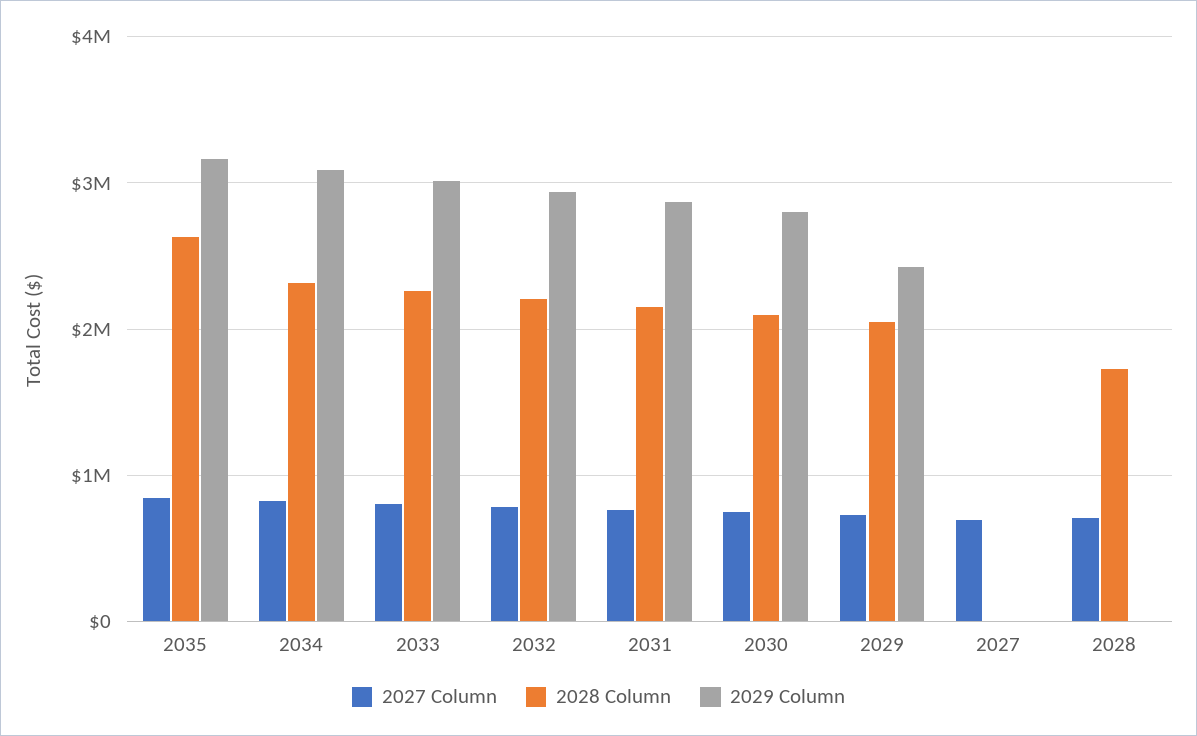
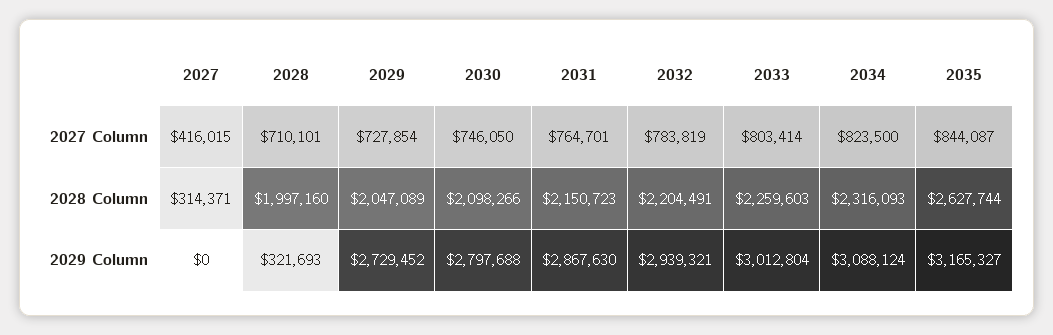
2029 Column, 2029: 2400000 -> 2729452
2027 Column, 2027: 700000 -> 416015
2028 Column, 2027: 0 -> 314371
2028 Column, 2028: 1700000 -> 1997160
2029 Column, 2028: 0 -> 321693

